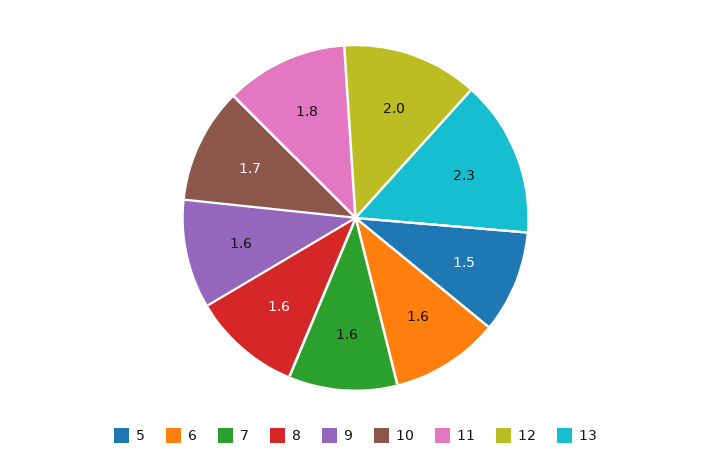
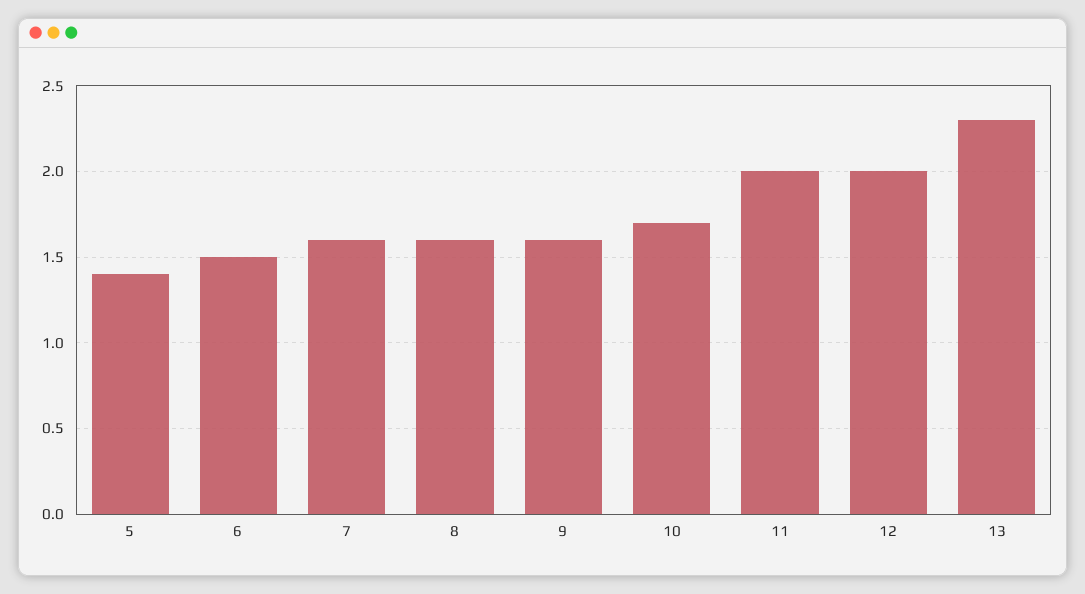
5: 1.5 -> 1.4
6: 1.6 -> 1.5
11: 1.8 -> 2

